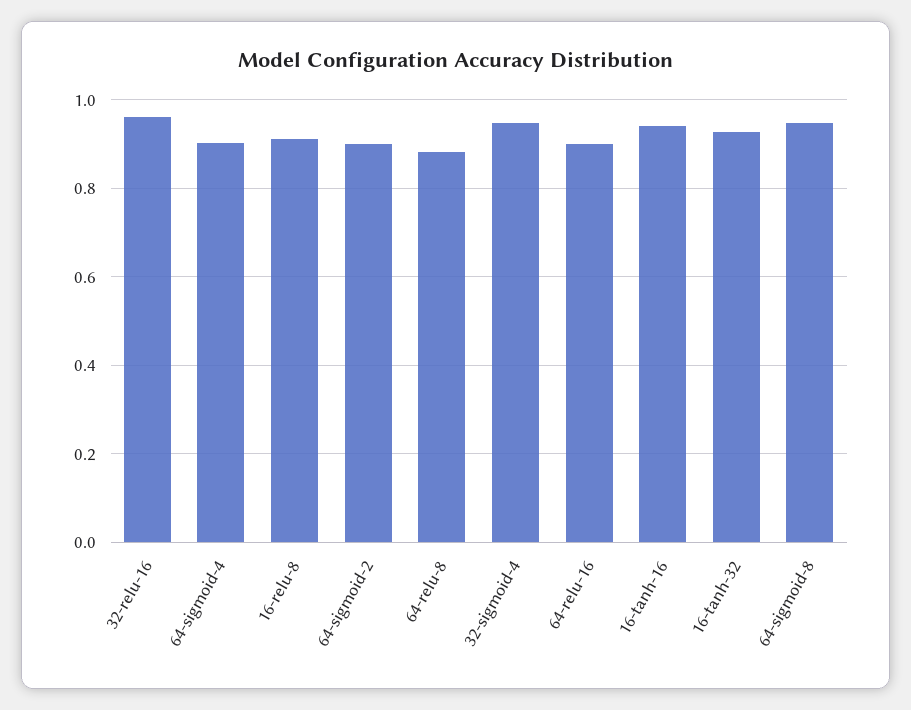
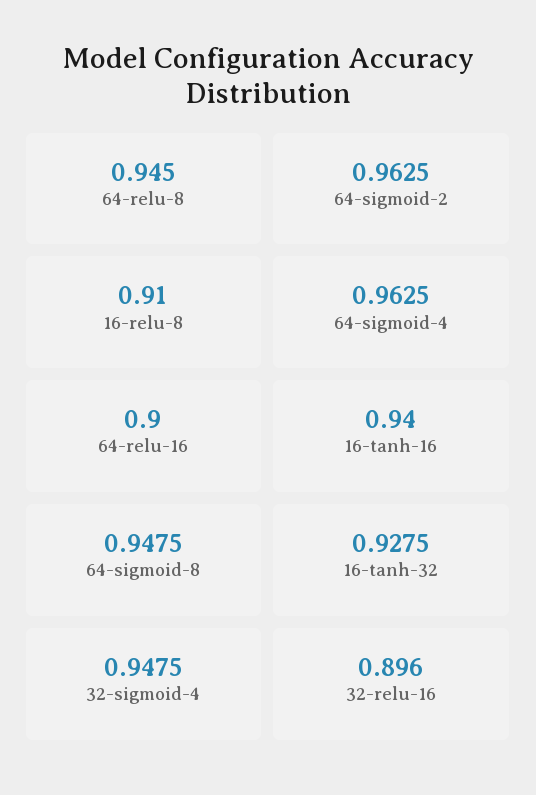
32-relu-16: 0.96 -> 0.896
64-sigmoid-4: 0.9 -> 0.9625
64-sigmoid-2: 0.9 -> 0.9625
64-relu-8: 0.88 -> 0.945

